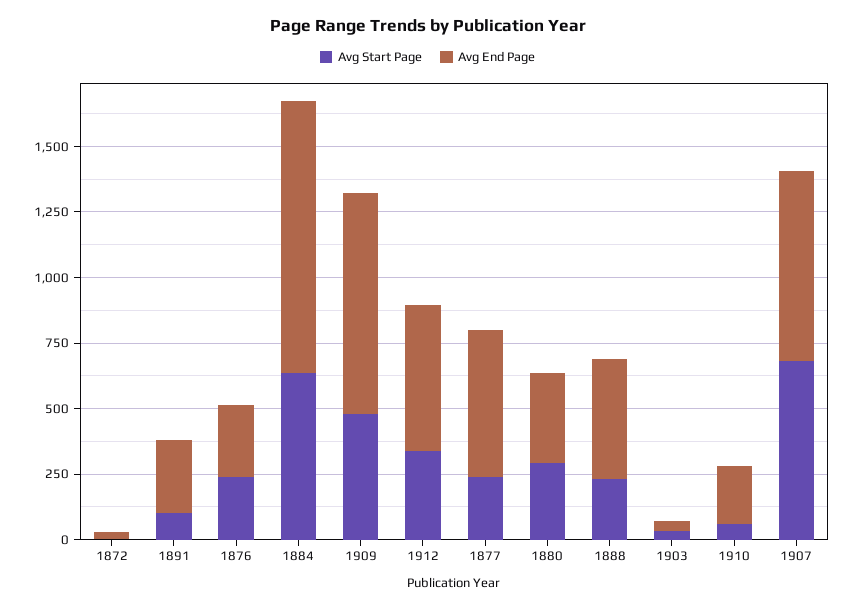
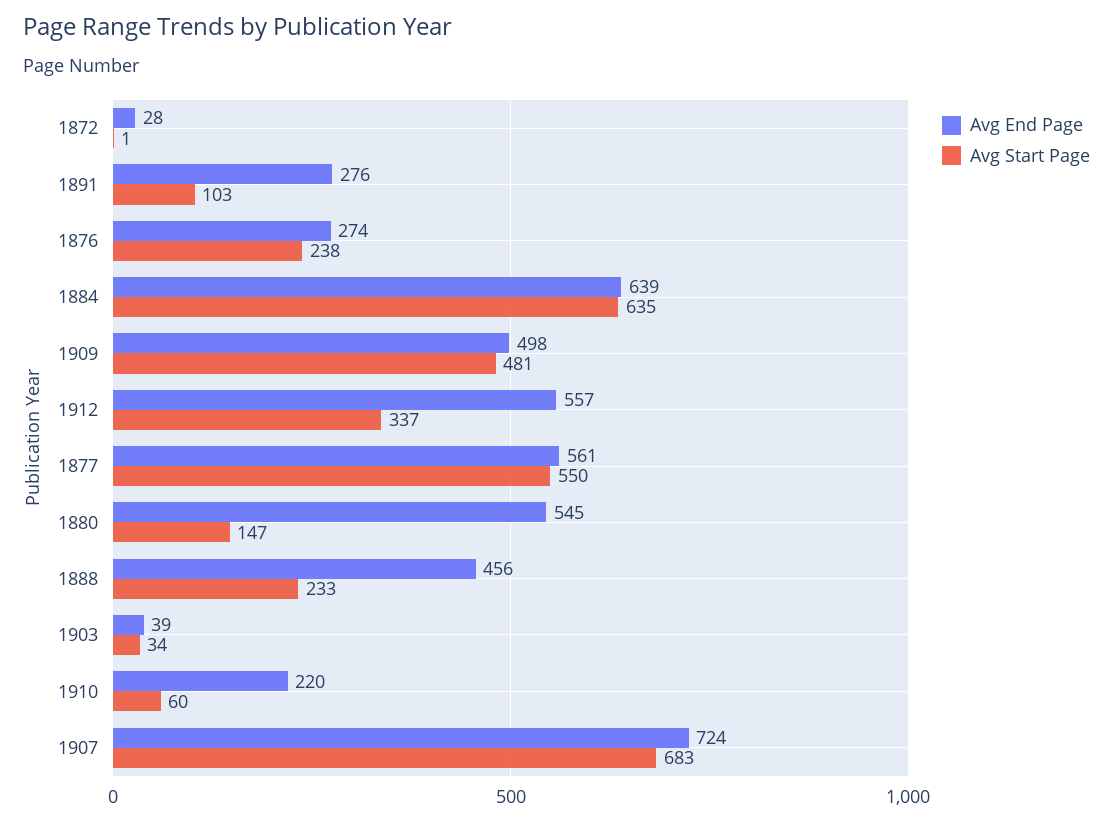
Avg End Page, 1884: 1050 -> 639
Avg End Page, 1909: 850 -> 498
Avg Start Page, 1877: 250 -> 550
Avg Start Page, 1880: 300 -> 147
Avg End Page, 1880: 350 -> 545

